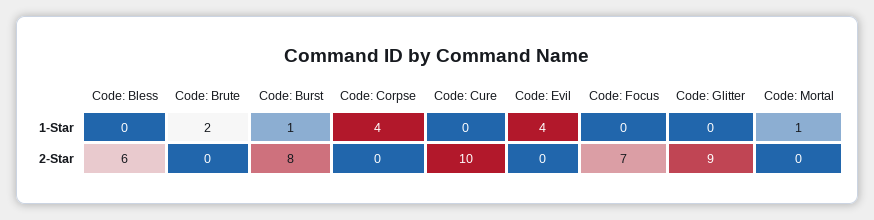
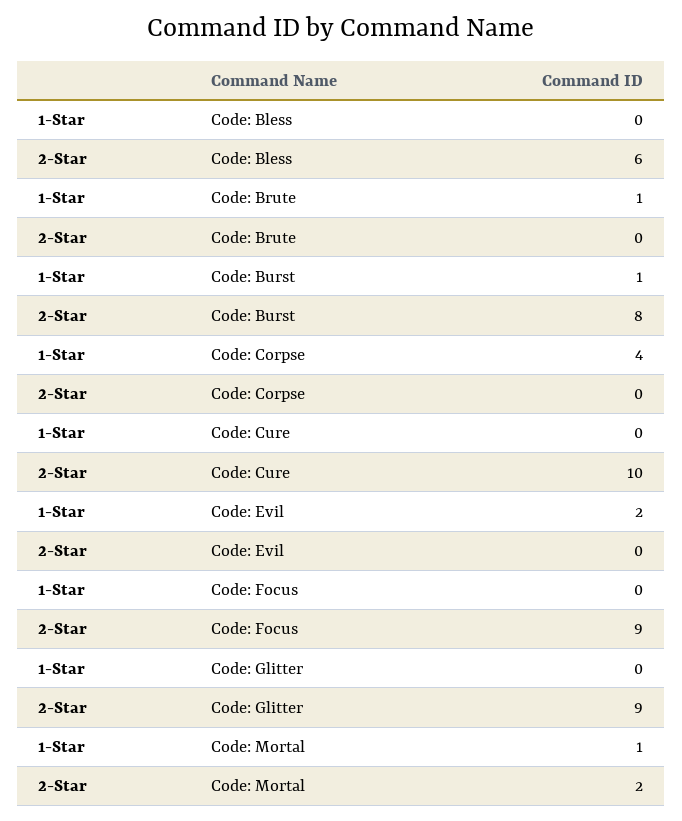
Code: Brute, 1-Star: 2 -> 1
Code: Evil, 1-Star: 4 -> 2
Code: Focus, 2-Star: 7 -> 9
Code: Mortal, 2-Star: 0 -> 2

